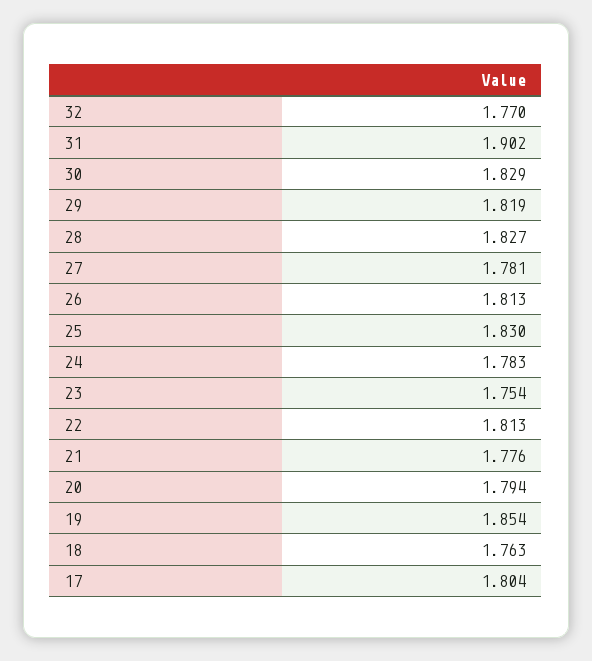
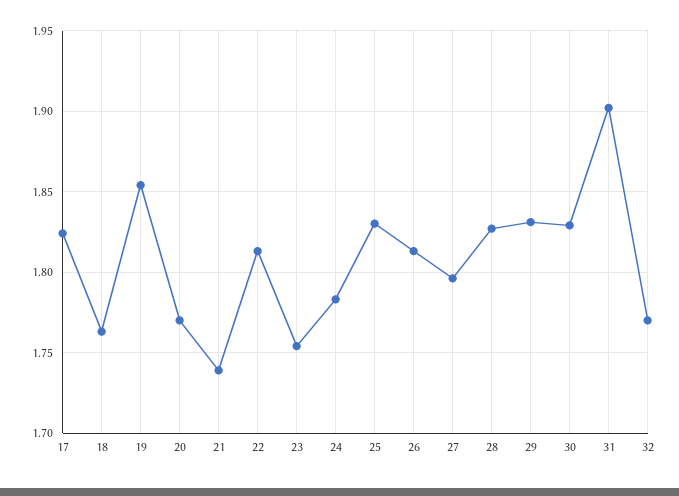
29: 1.819 -> 1.83
27: 1.781 -> 1.795
21: 1.776 -> 1.74
20: 1.794 -> 1.77
17: 1.804 -> 1.825

